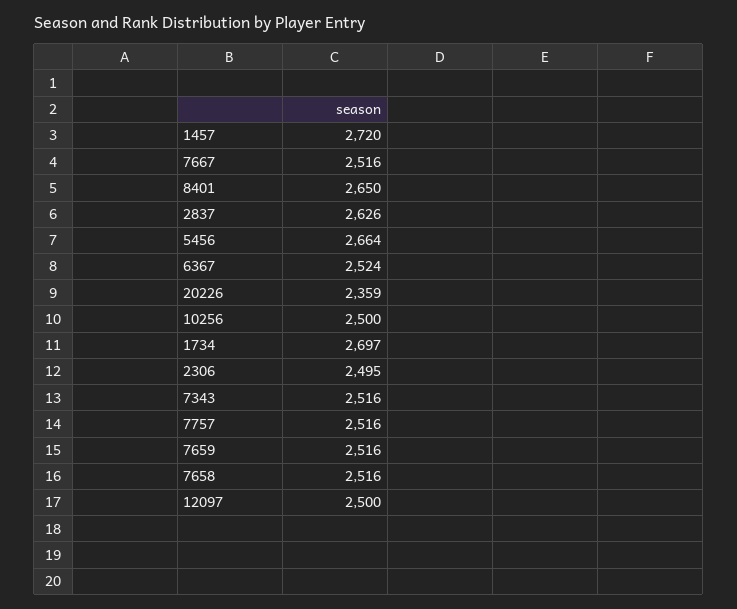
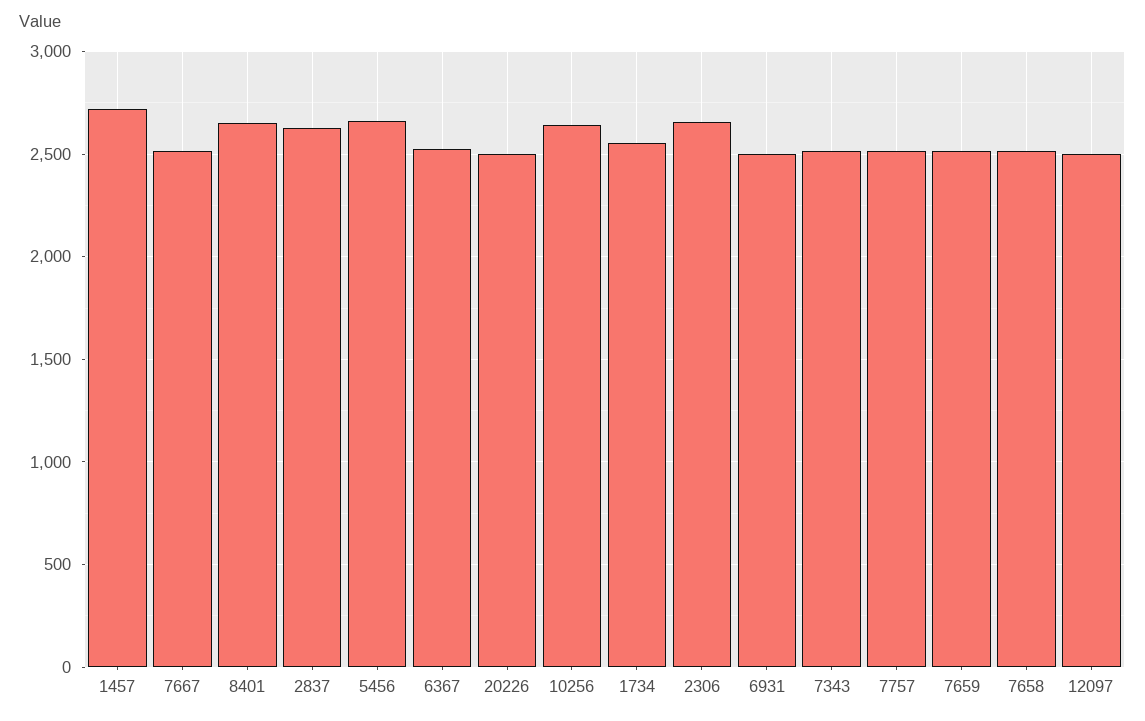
20226: 2359 -> 2500
10256: 2500 -> 2650
1734: 2697 -> 2550
2306: 2495 -> 2650
6931: none -> 2500

